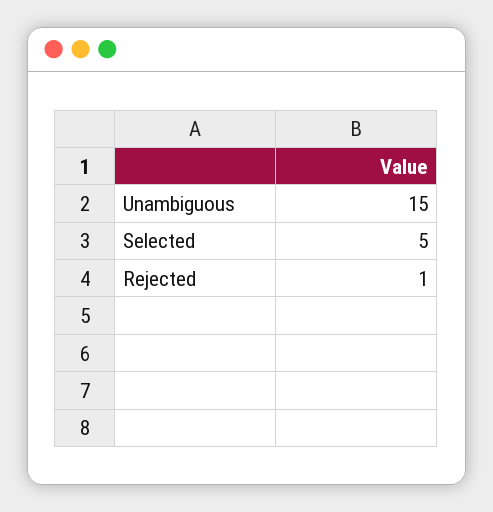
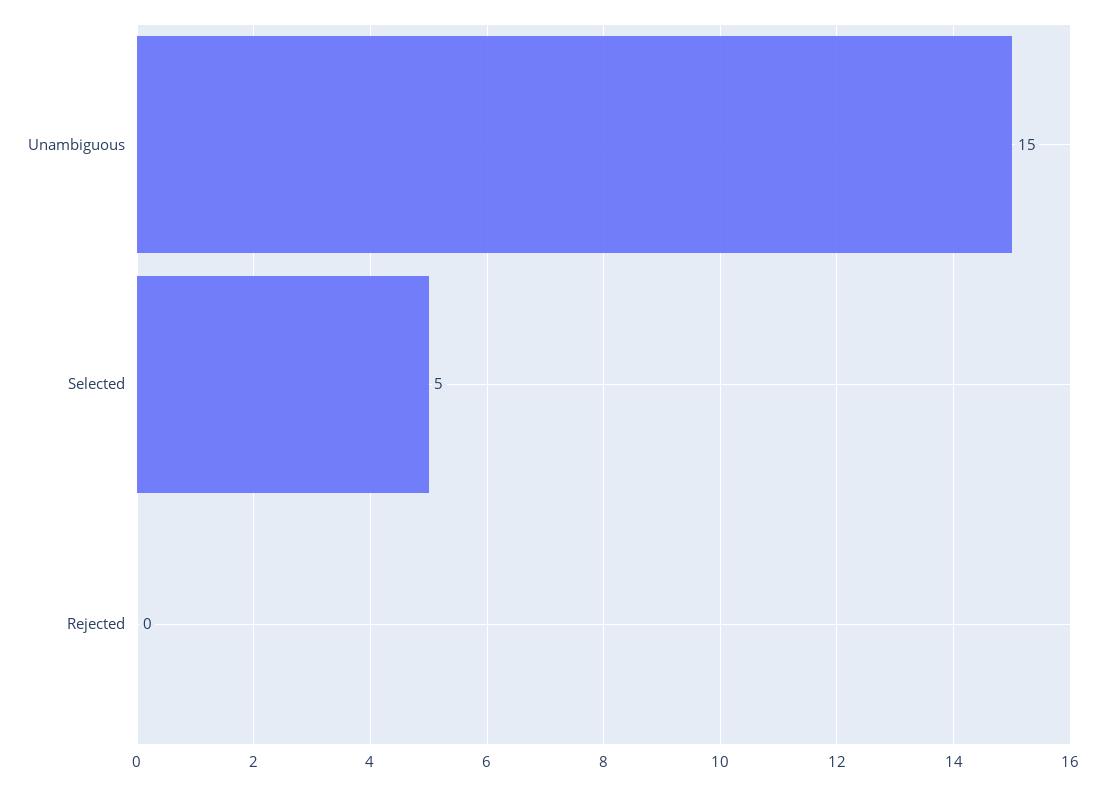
Rejected: 1 -> 0

